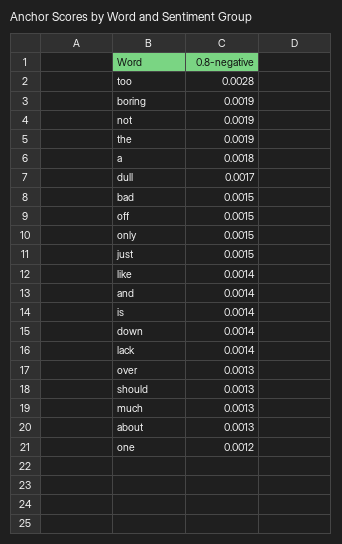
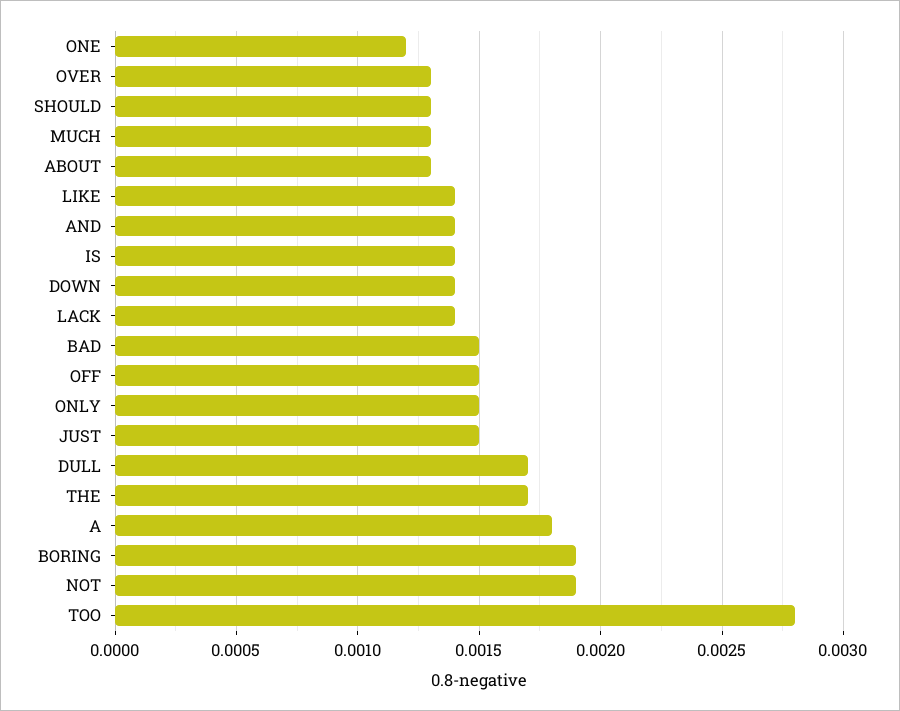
the: 0.0019 -> 0.0017

